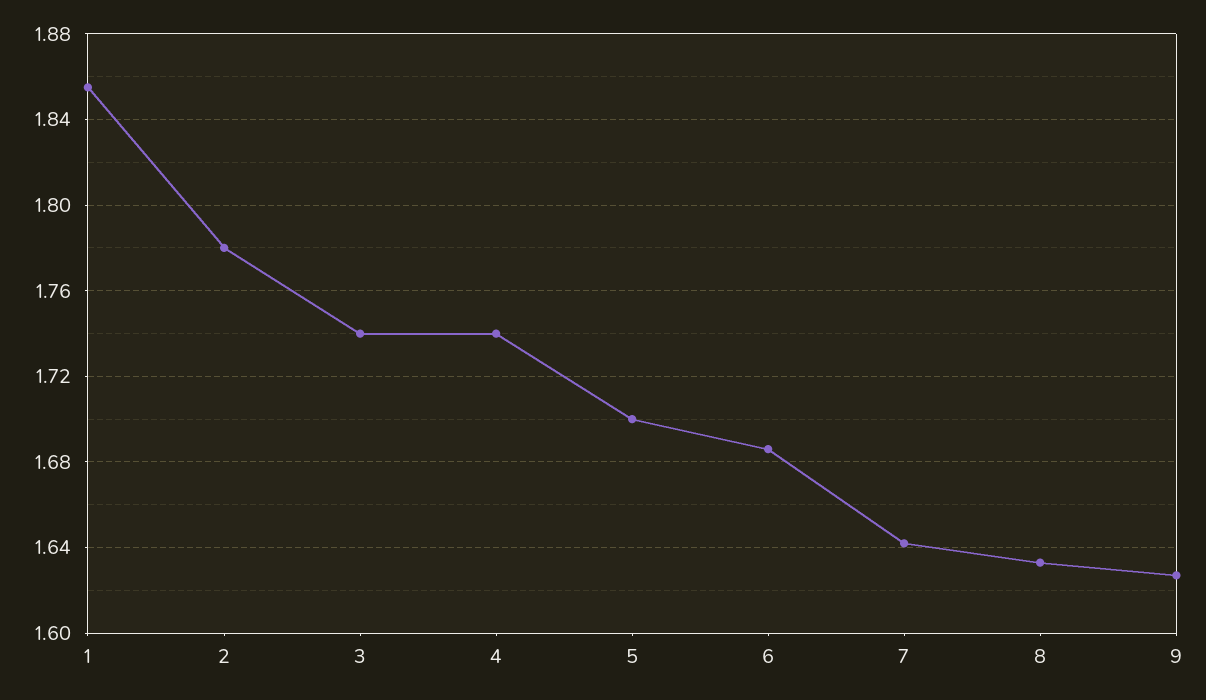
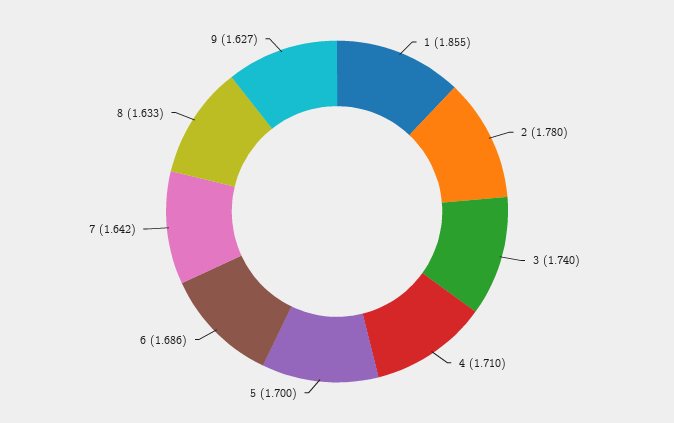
4: 1.74 -> 1.71

